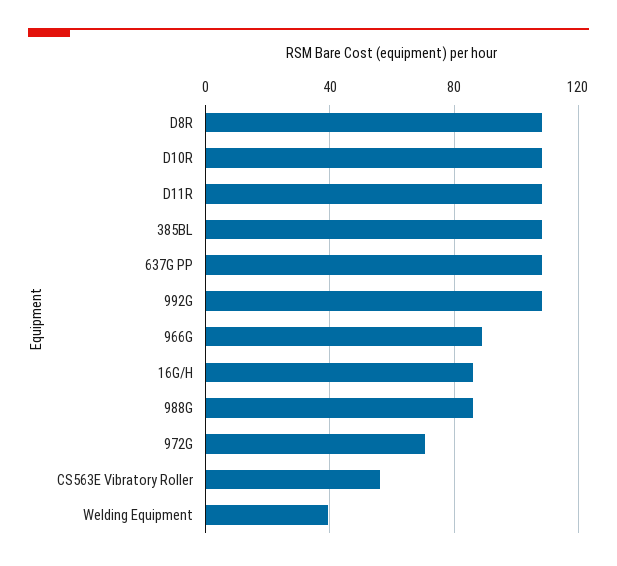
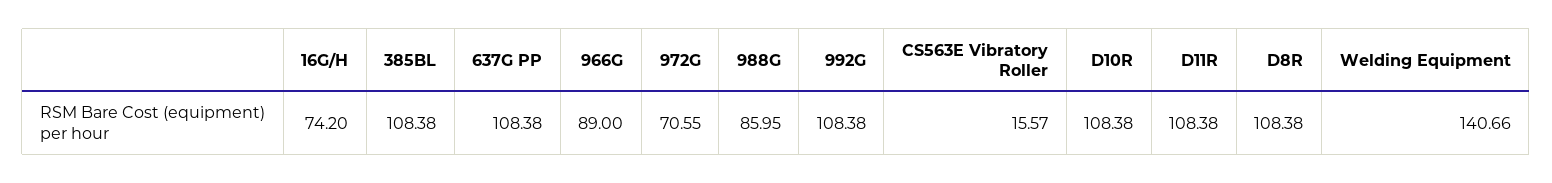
16G/H: 85 -> 74.2
CS563E Vibratory Roller: 55 -> 15.57
Welding Equipment: 40 -> 140.66

